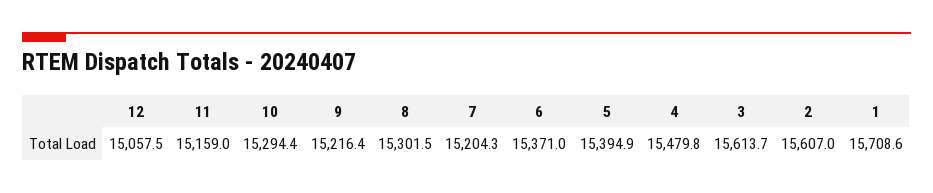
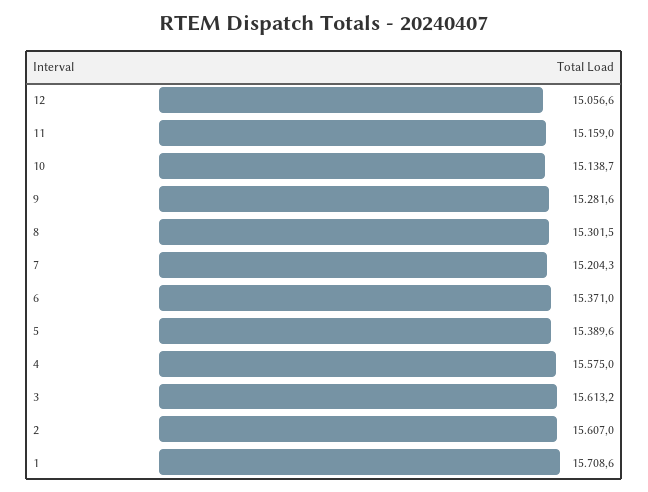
12: 15057.5 -> 15056.6
10: 15294.4 -> 15138.7
9: 15216.4 -> 15281.6
5: 15394.9 -> 15389.6
4: 15479.8 -> 15575
3: 15613.7 -> 15613.2

